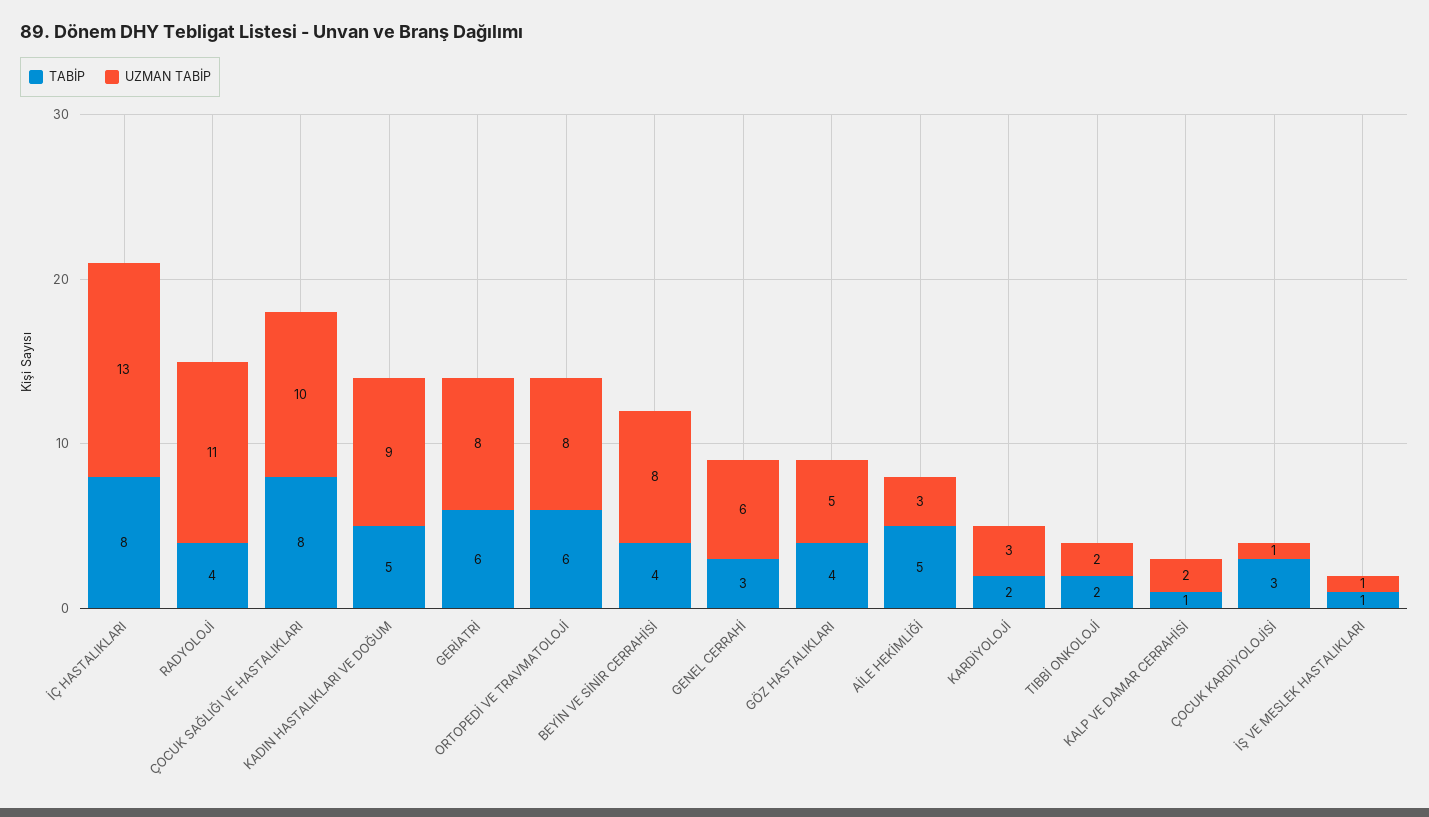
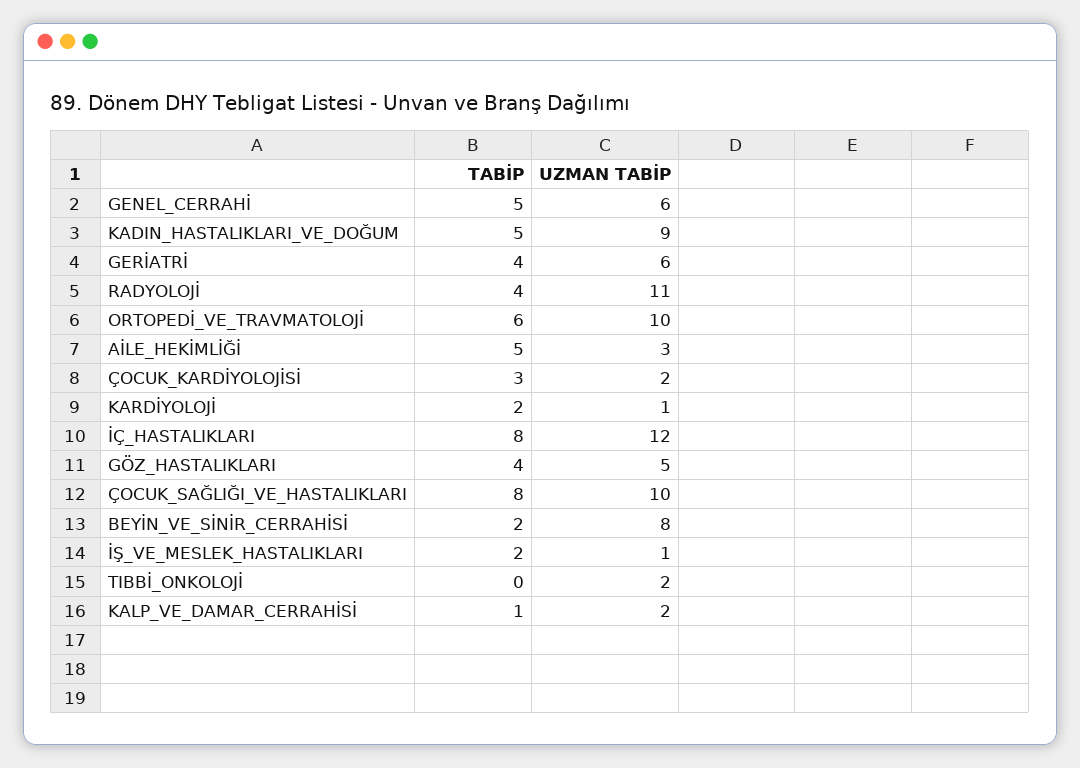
UZMAN TABİP, İÇ HASTALIKLARI: 13 -> 12
TABİP, GERİATRİ: 6 -> 4
UZMAN TABİP, GERİATRİ: 8 -> 6
UZMAN TABİP, ORTOPEDİ VE TRAVMATOLOJİ: 8 -> 10
TABİP, BEYİN VE SİNİR CERRAHİSİ: 4 -> 2
TABİP, GENEL CERRAHİ: 3 -> 5
UZMAN TABİP, KARDİYOLOJİ: 3 -> 1
TABİP, TIBBİ ONKOLOJİ: 2 -> 0
UZMAN TABİP, ÇOCUK KARDİYOLOJİSİ: 1 -> 2
TABİP, İŞ VE MESLEK HASTALIKLARI: 1 -> 2

